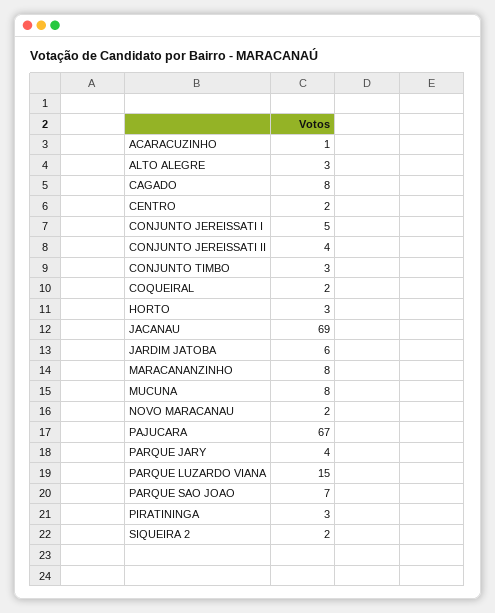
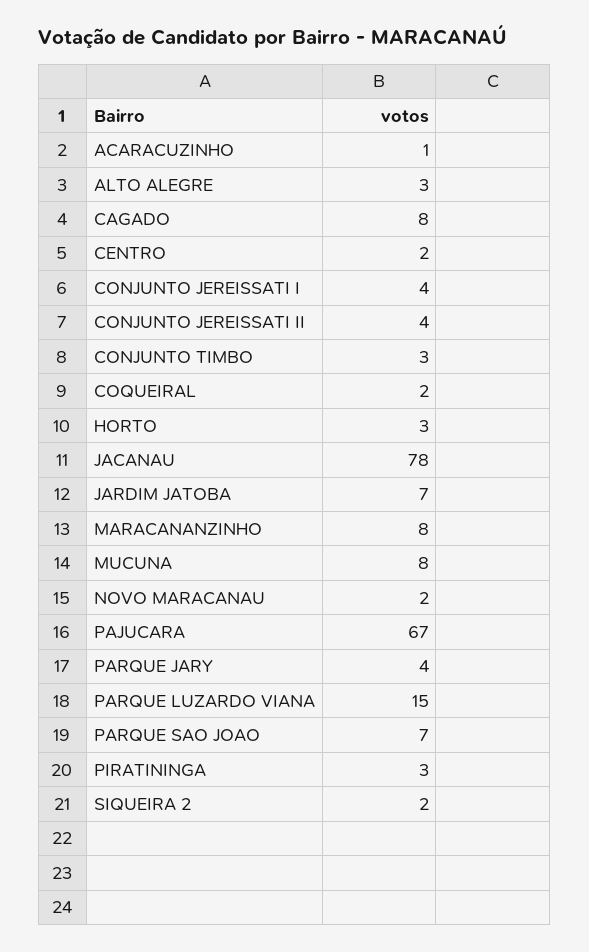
CONJUNTO JEREISSATI I: 5 -> 4
JACANAU: 69 -> 78
JARDIM JATOBA: 6 -> 7

